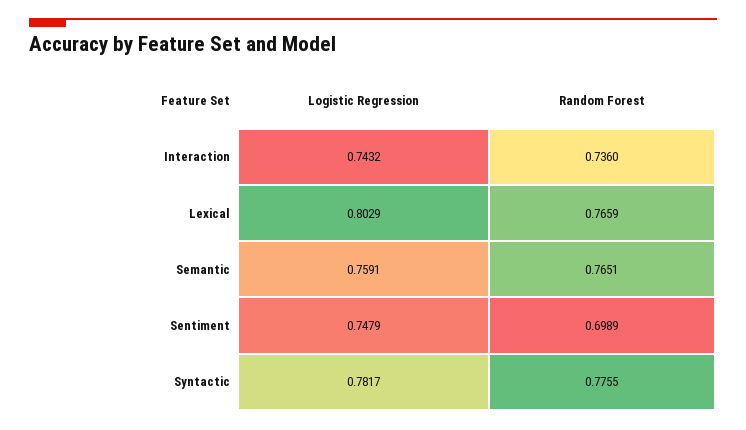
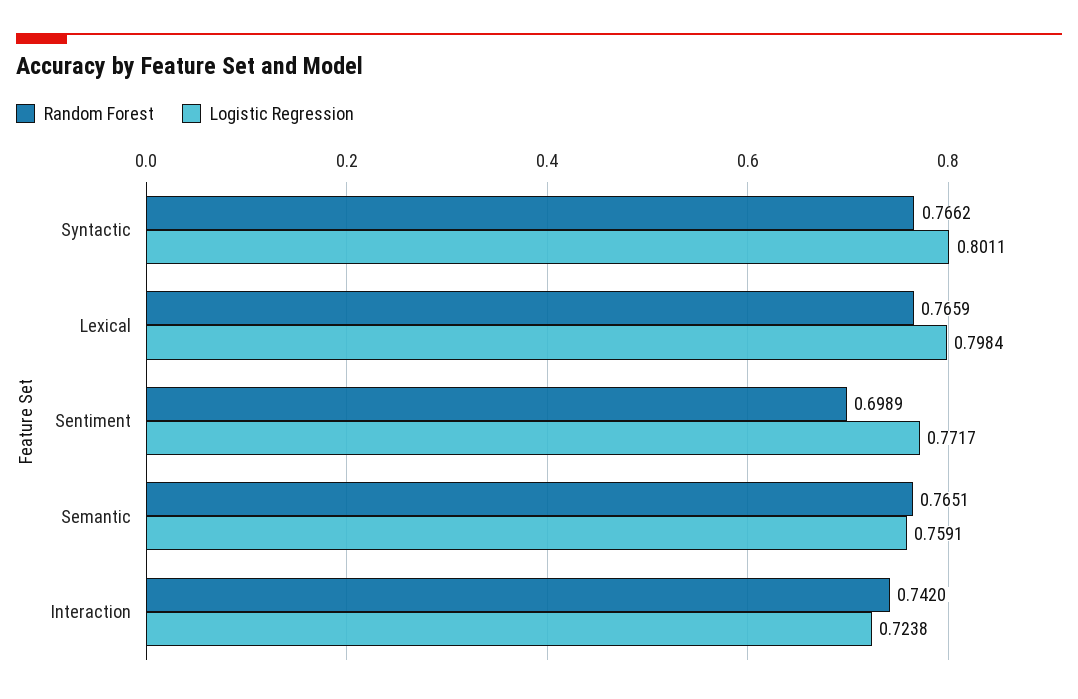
Logistic Regression, Interaction: 0.7432 -> 0.7238
Random Forest, Interaction: 0.736 -> 0.742
Logistic Regression, Lexical: 0.8029 -> 0.7984
Logistic Regression, Sentiment: 0.7479 -> 0.7717
Logistic Regression, Syntactic: 0.7817 -> 0.8011
Random Forest, Syntactic: 0.7755 -> 0.7662

